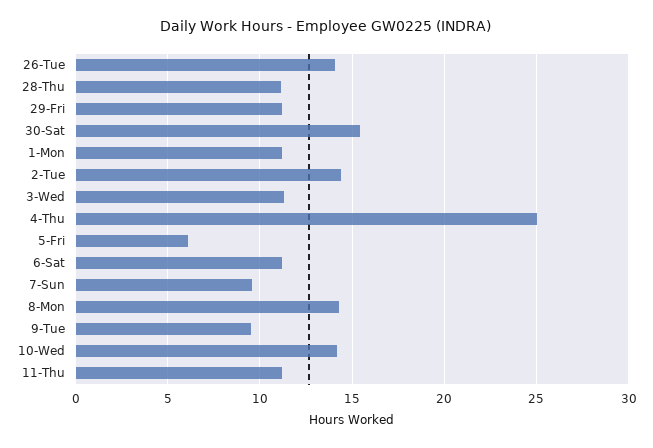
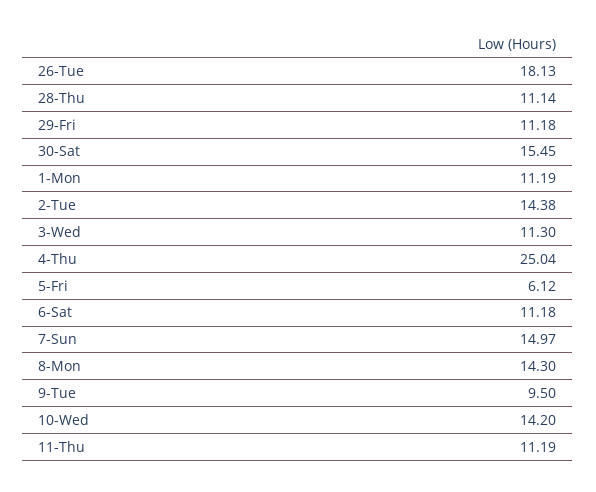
26-Tue: 14 -> 18.13
7-Sun: 9.5 -> 14.97

